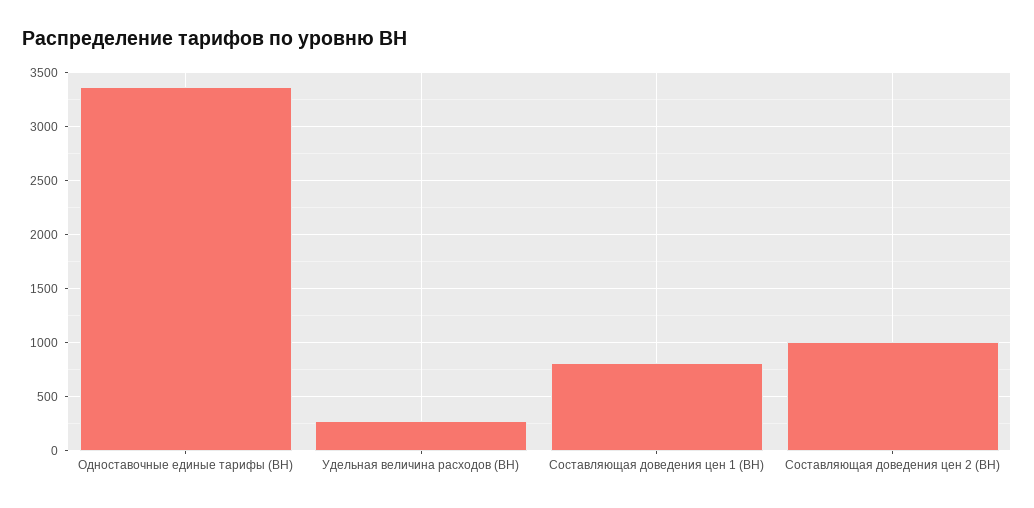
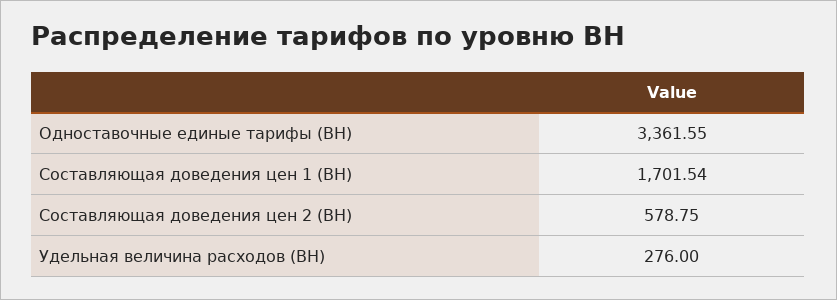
Составляющая доведения цен 1 (ВН): 800 -> 1701.54
Составляющая доведения цен 2 (ВН): 1000 -> 578.75

